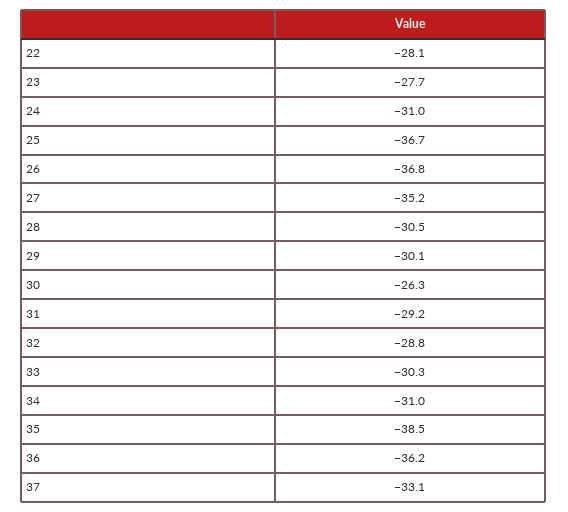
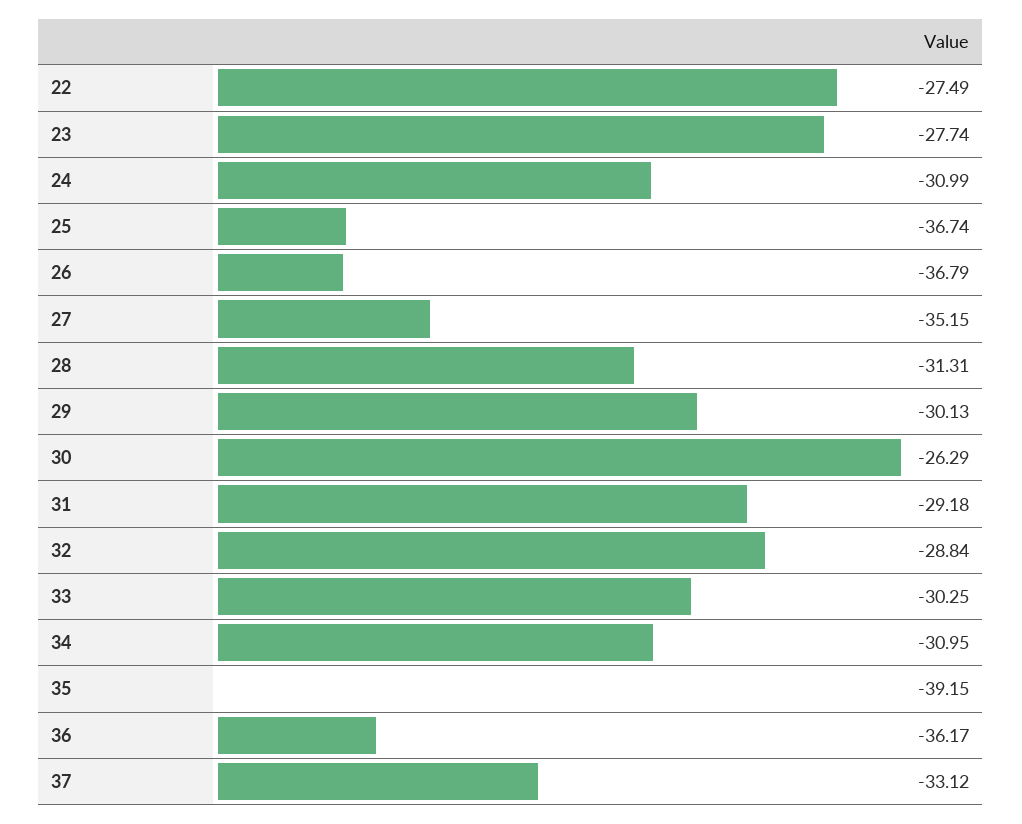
22: -28.1 -> -27.49
28: -30.5 -> -31.31
35: -38.5 -> -39.15

